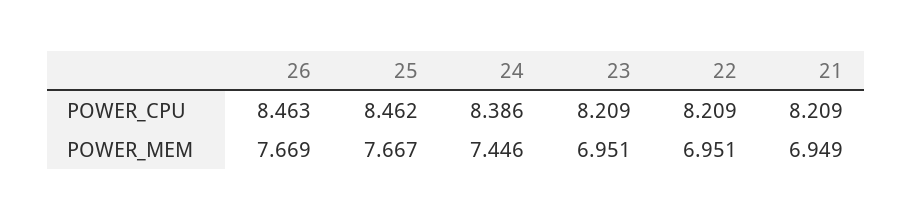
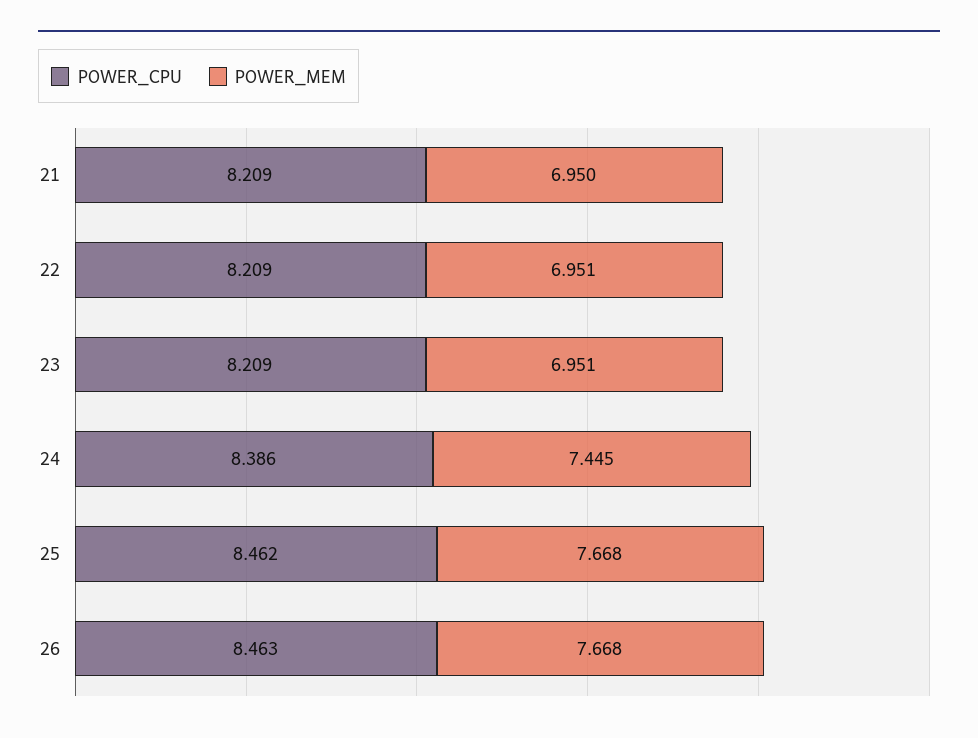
POWER_MEM, 26: 7.669 -> 7.668
POWER_MEM, 25: 7.667 -> 7.668
POWER_MEM, 24: 7.446 -> 7.445
POWER_MEM, 21: 6.949 -> 6.95

